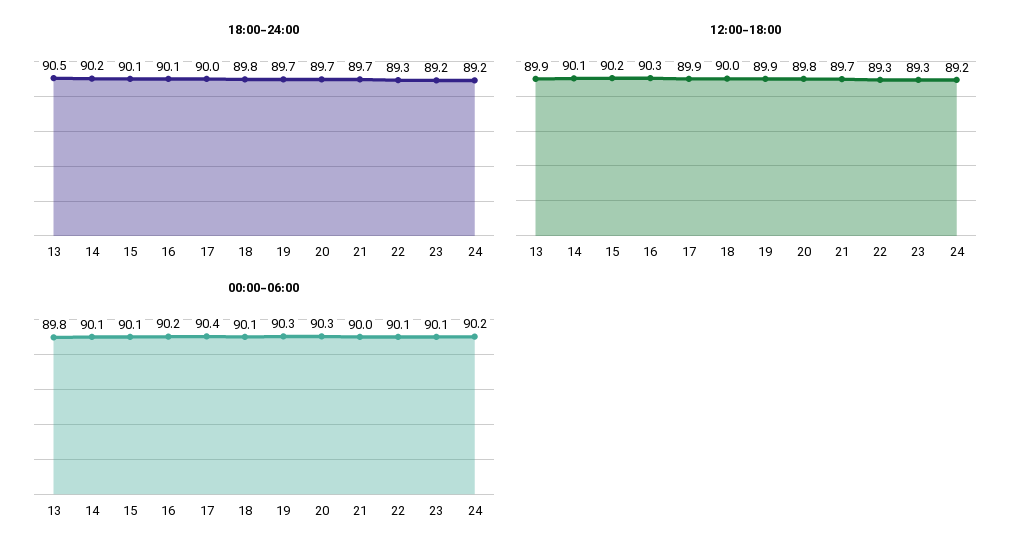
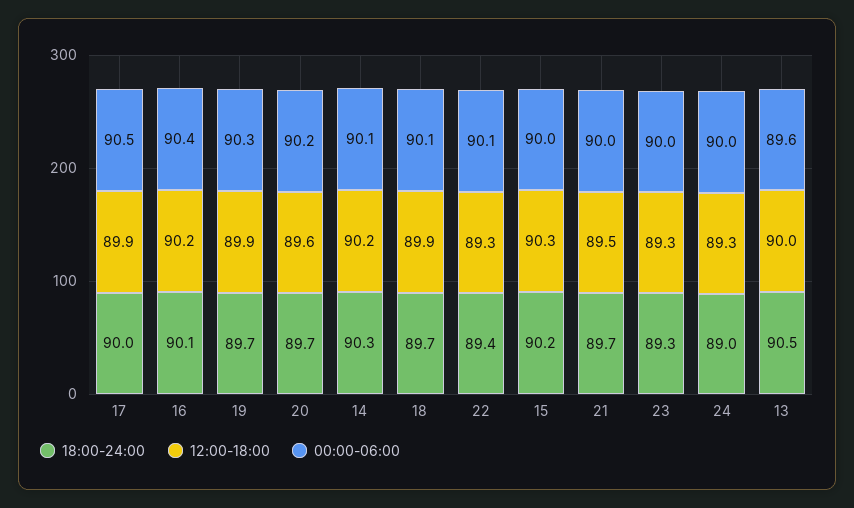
18:00-24:00, 14: 90.2 -> 90.3
18:00-24:00, 15: 90.1 -> 90.2
18:00-24:00, 18: 89.8 -> 89.7
18:00-24:00, 22: 89.3 -> 89.4
18:00-24:00, 23: 89.2 -> 89.3
18:00-24:00, 24: 89.2 -> 89
12:00-18:00, 13: 89.9 -> 90
12:00-18:00, 14: 90.1 -> 90.2
12:00-18:00, 15: 90.2 -> 90.3
12:00-18:00, 16: 90.3 -> 90.2
12:00-18:00, 18: 90 -> 89.9
12:00-18:00, 20: 89.8 -> 89.6
12:00-18:00, 21: 89.7 -> 89.5
12:00-18:00, 24: 89.2 -> 89.3
00:00-06:00, 13: 89.8 -> 89.6
00:00-06:00, 15: 90.1 -> 90
00:00-06:00, 16: 90.2 -> 90.4
00:00-06:00, 17: 90.4 -> 90.5
00:00-06:00, 20: 90.3 -> 90.2
00:00-06:00, 23: 90.1 -> 90
00:00-06:00, 24: 90.2 -> 90

